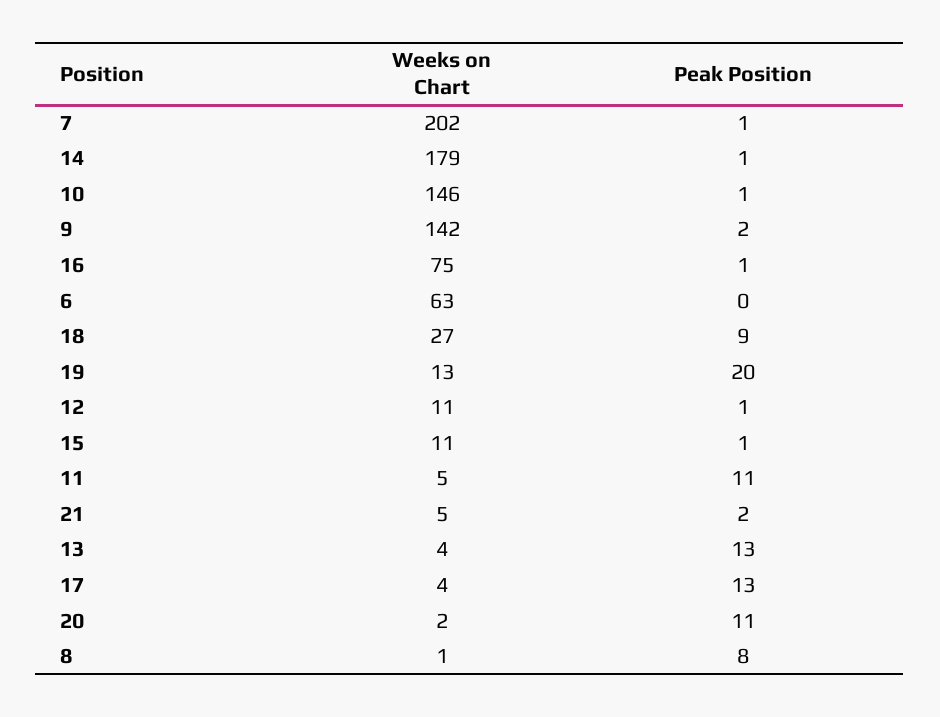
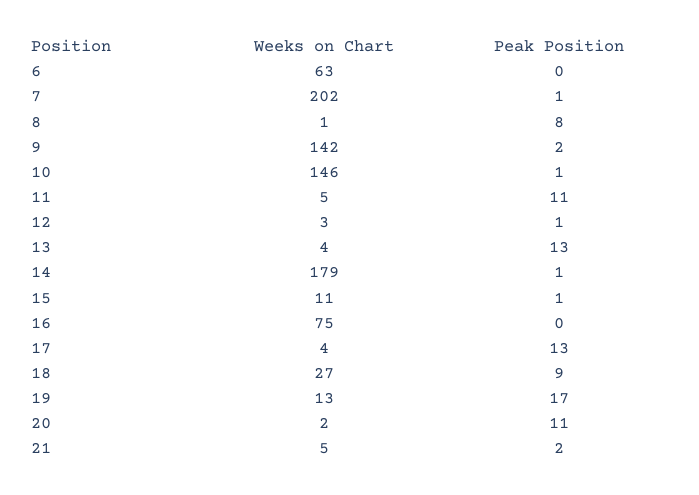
Peak Position, 16: 1 -> 0
Peak Position, 19: 20 -> 17
Weeks on Chart, 12: 11 -> 3

